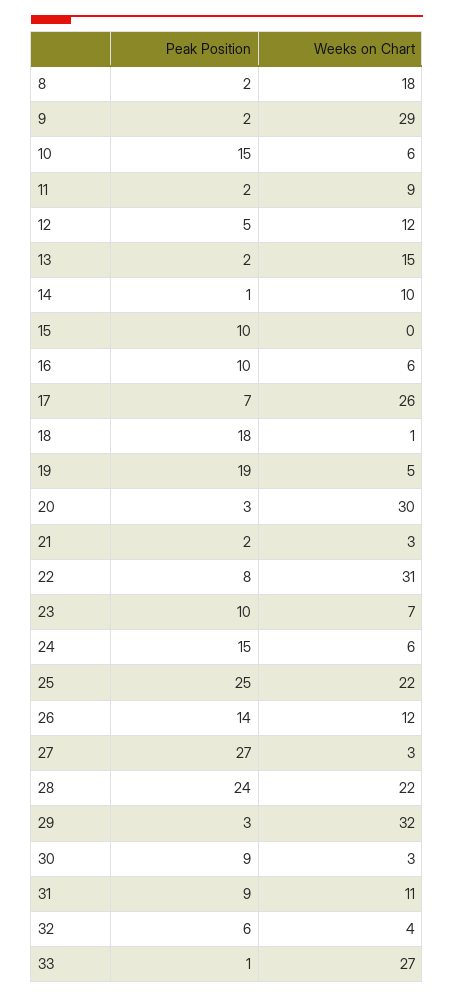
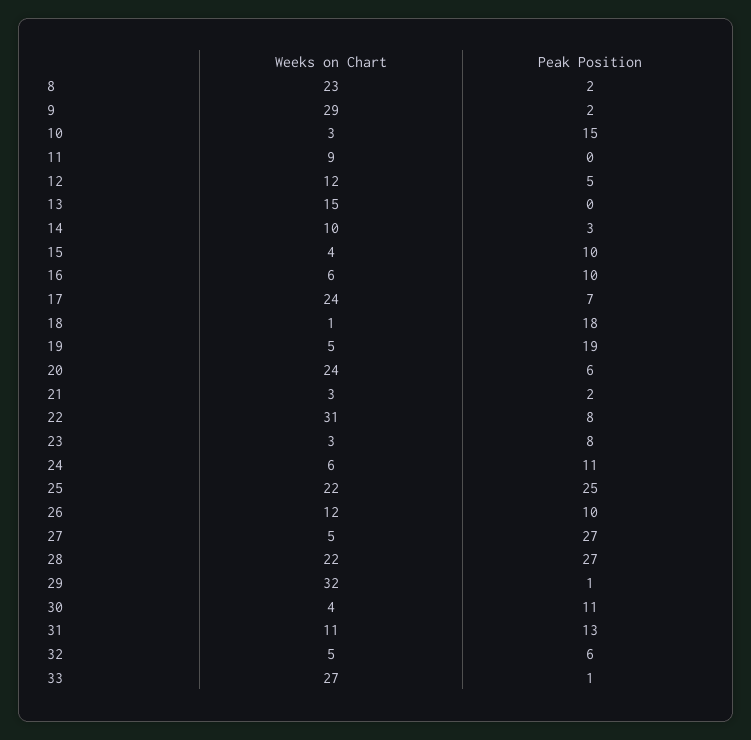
Weeks on Chart, 8: 18 -> 23
Weeks on Chart, 10: 6 -> 3
Peak Position, 11: 2 -> 0
Peak Position, 13: 2 -> 0
Peak Position, 14: 1 -> 3
Weeks on Chart, 15: 0 -> 4
Weeks on Chart, 17: 26 -> 24
Peak Position, 20: 3 -> 6
Weeks on Chart, 20: 30 -> 24
Peak Position, 23: 10 -> 8
Weeks on Chart, 23: 7 -> 3
Peak Position, 24: 15 -> 11
Peak Position, 26: 14 -> 10
Weeks on Chart, 27: 3 -> 5
Peak Position, 28: 24 -> 27
Peak Position, 29: 3 -> 1
Peak Position, 30: 9 -> 11
Weeks on Chart, 30: 3 -> 4
Peak Position, 31: 9 -> 13
Weeks on Chart, 32: 4 -> 5

